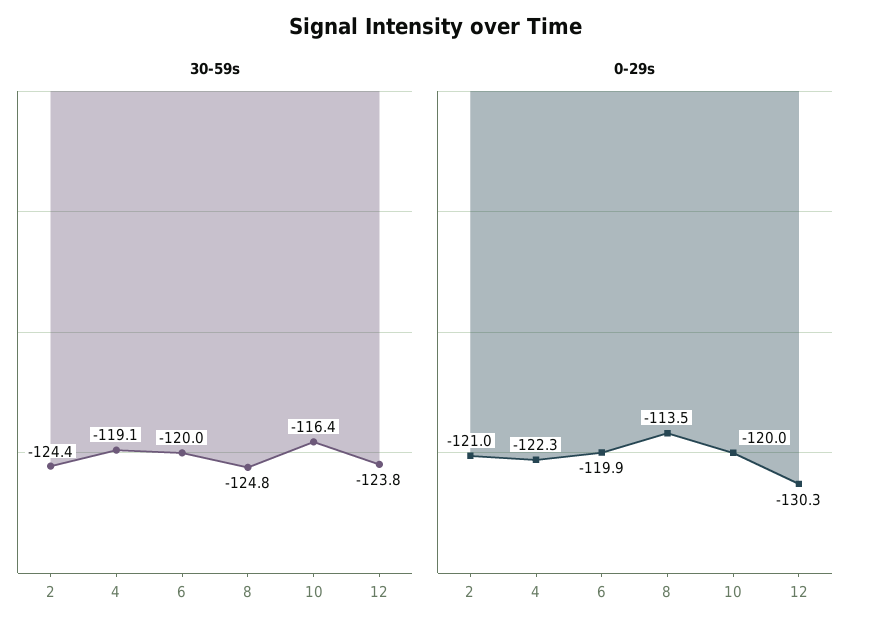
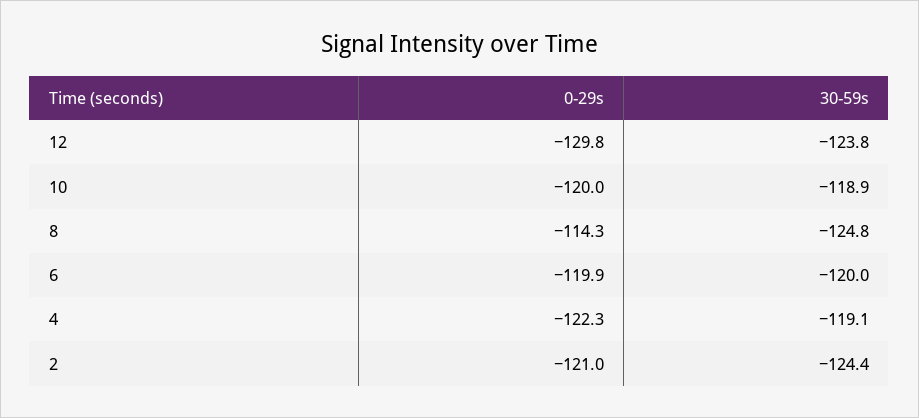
30-59s, 10: -116.4 -> -118.9
0-29s, 8: -113.5 -> -114.3
0-29s, 12: -130.3 -> -129.8

